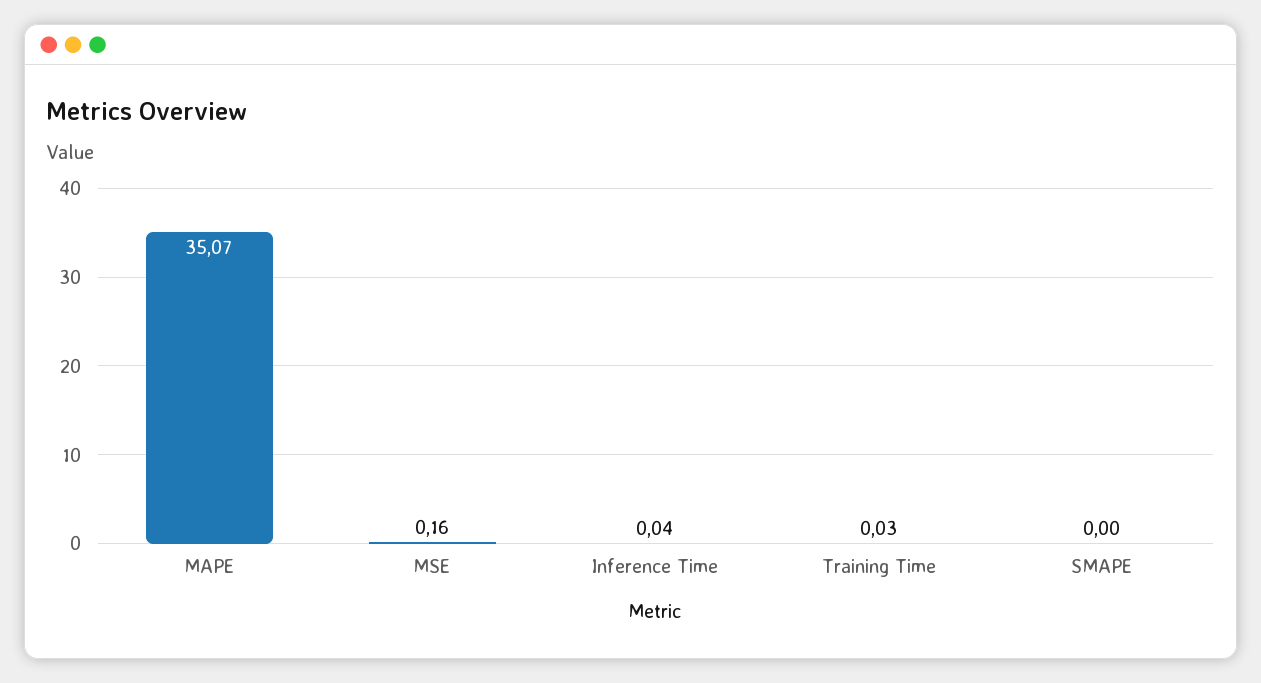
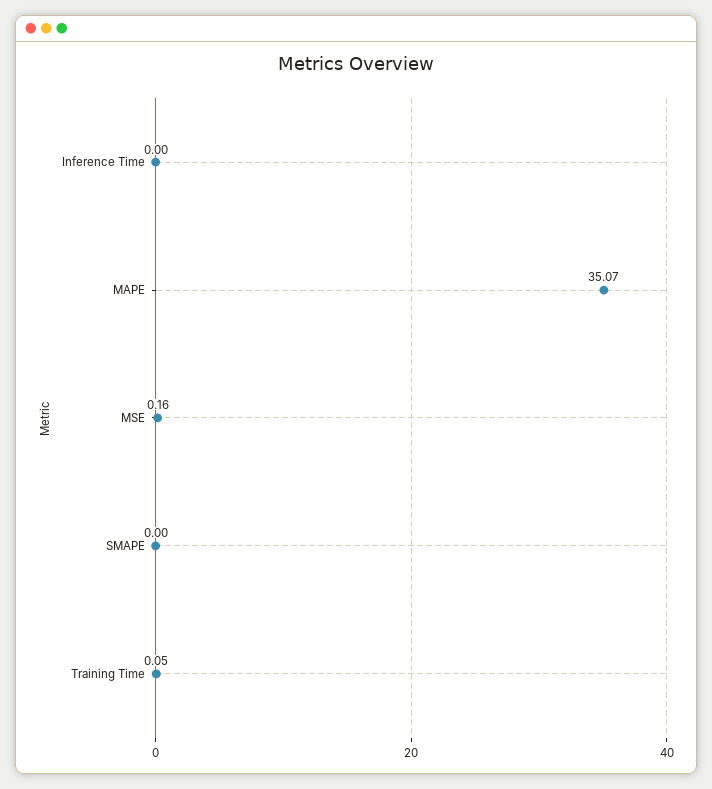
Inference Time: 0.04 -> 0
Training Time: 0.03 -> 0.05

